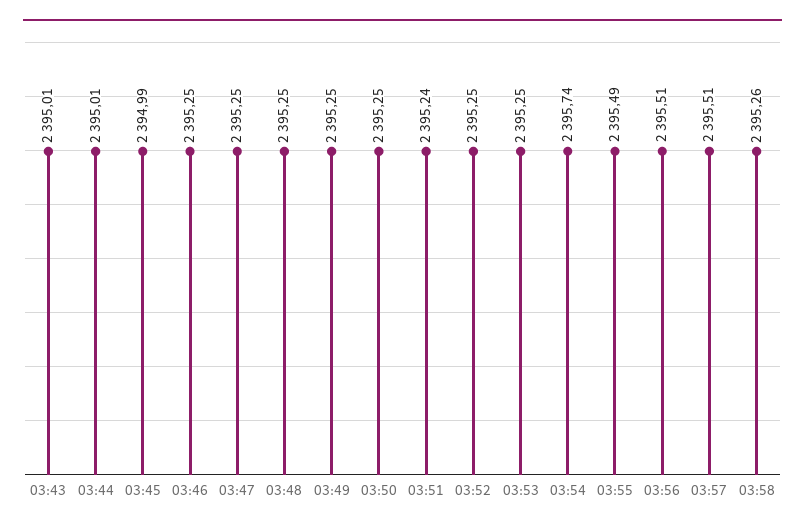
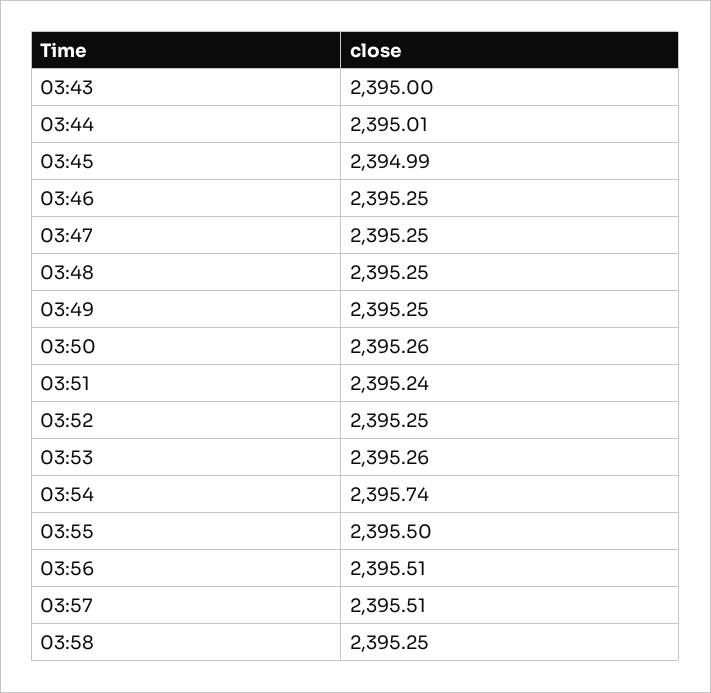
03:43: 2395.01 -> 2395
03:50: 2395.25 -> 2395.26
03:53: 2395.25 -> 2395.26
03:55: 2395.49 -> 2395.5
03:58: 2395.26 -> 2395.25

